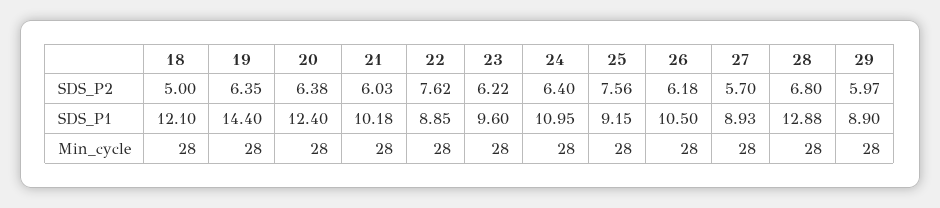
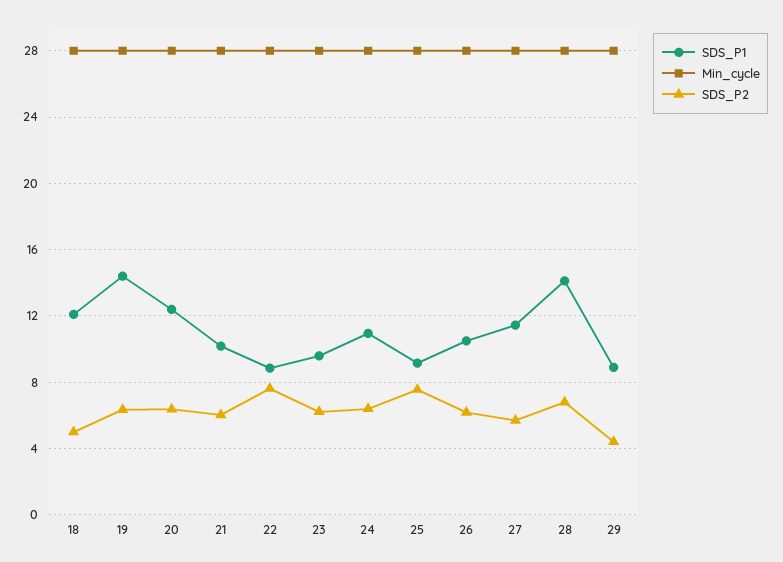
SDS_P2, 29: 5.97 -> 4.5
SDS_P1, 27: 8.93 -> 11.5
SDS_P1, 28: 12.88 -> 14

